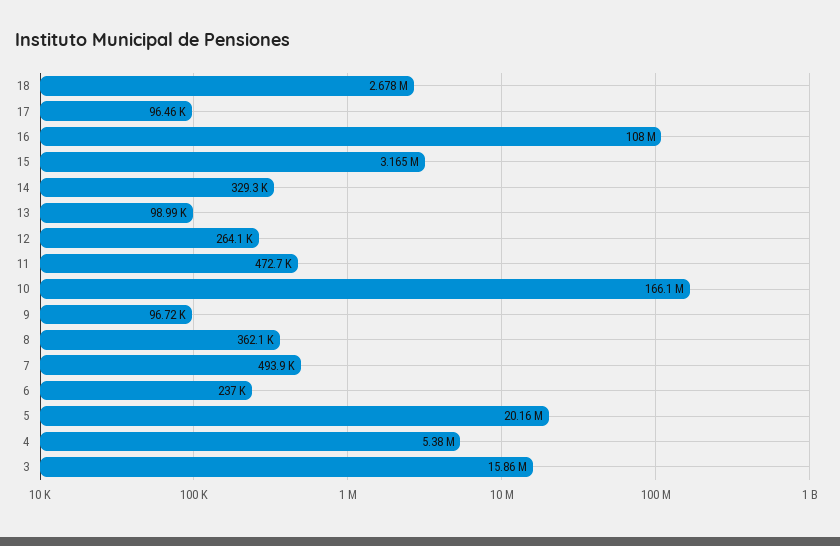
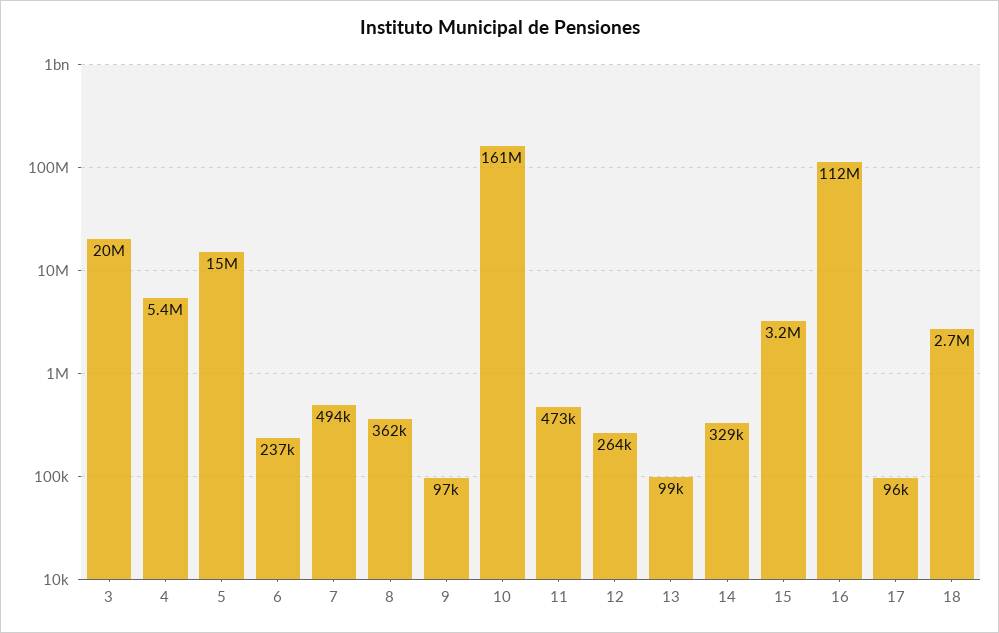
16: 108000000 -> 112000000
10: 166100000 -> 161000000
5: 20160000 -> 15000000
3: 15860000 -> 20000000

